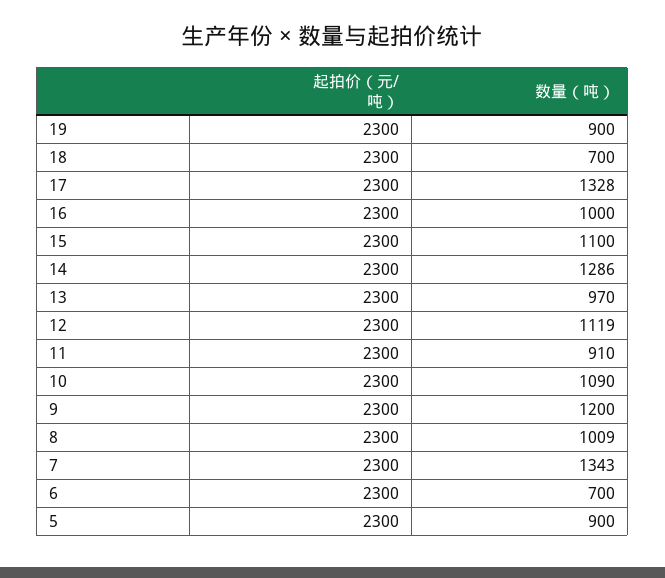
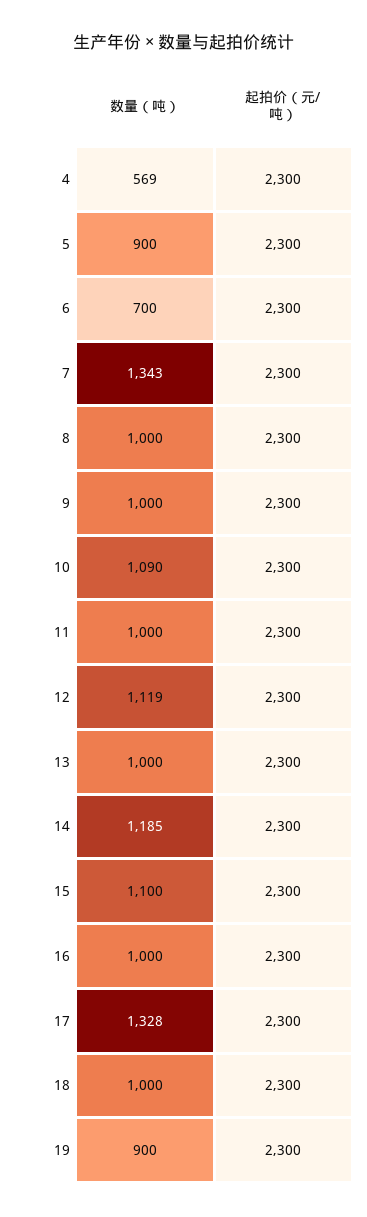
数量（吨）, 18: 700 -> 1000
数量（吨）, 14: 1286 -> 1185
数量（吨）, 13: 970 -> 1000
数量（吨）, 11: 910 -> 1000
数量（吨）, 9: 1200 -> 1000
数量（吨）, 8: 1009 -> 1000
数量（吨）, 4: none -> 569
起拍价（元/吨）, 4: none -> 2300

